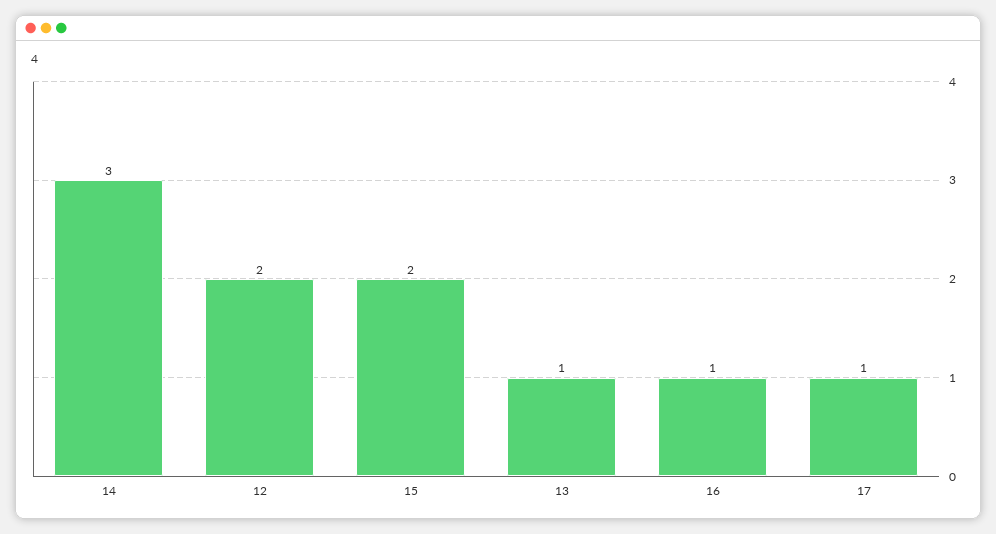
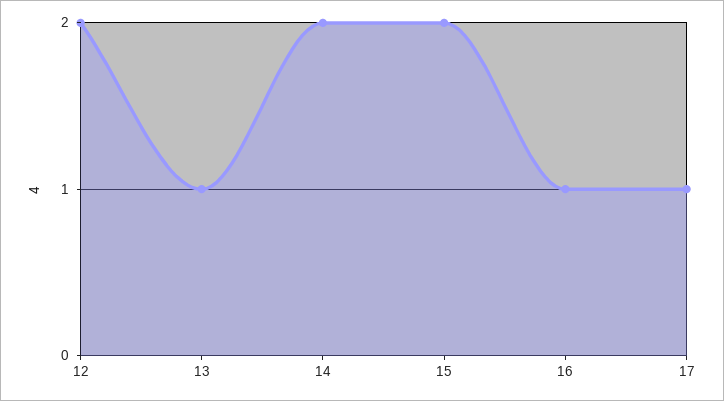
14: 3 -> 2

